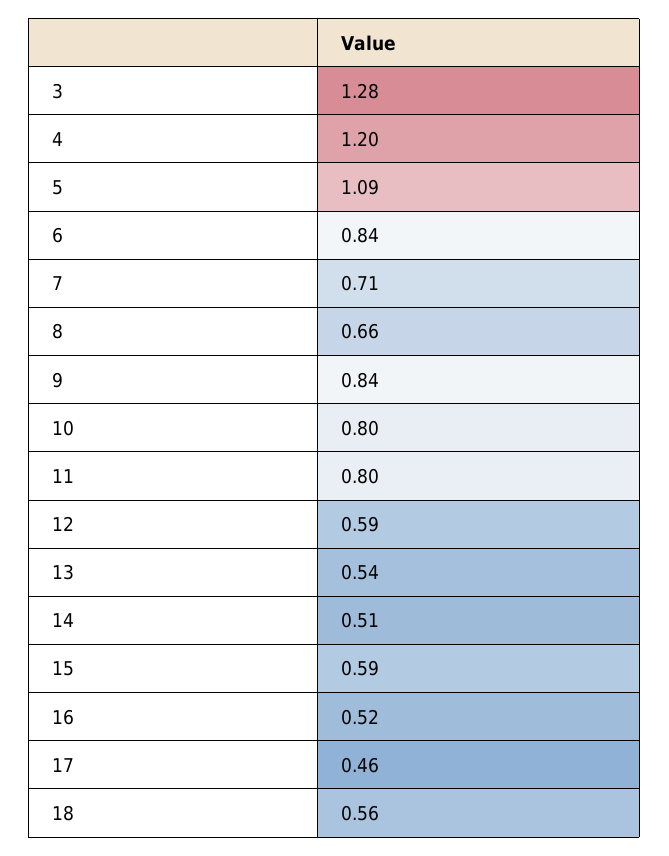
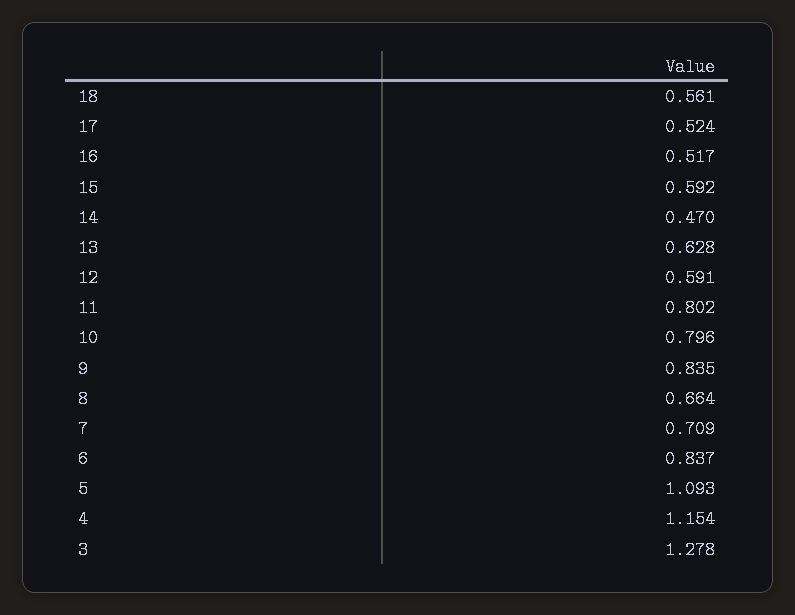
4: 1.2 -> 1.154
13: 0.54 -> 0.628
14: 0.51 -> 0.47
17: 0.46 -> 0.524

